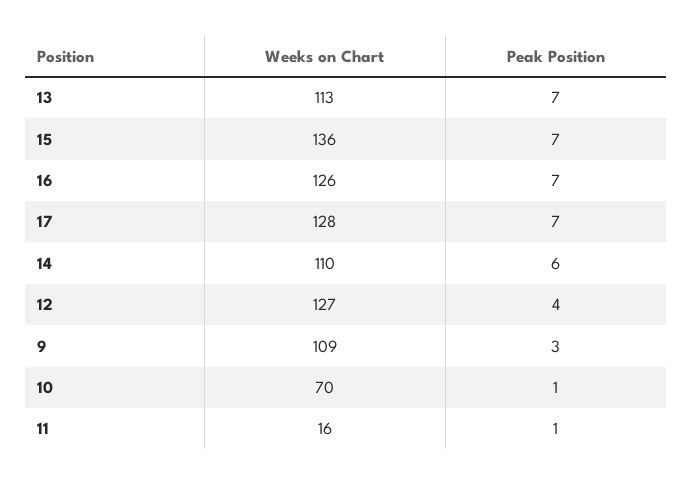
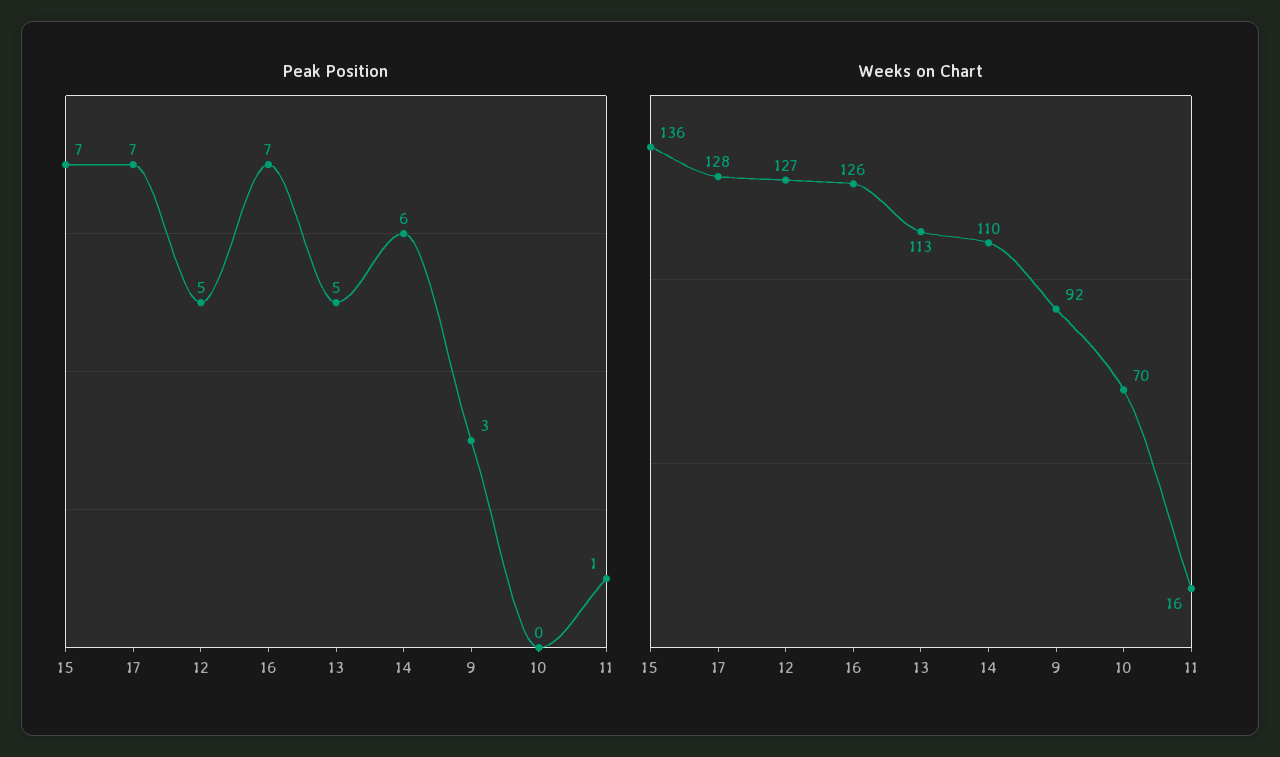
Peak Position, 13: 7 -> 5
Peak Position, 12: 4 -> 5
Weeks on Chart, 9: 109 -> 92
Peak Position, 10: 1 -> 0

